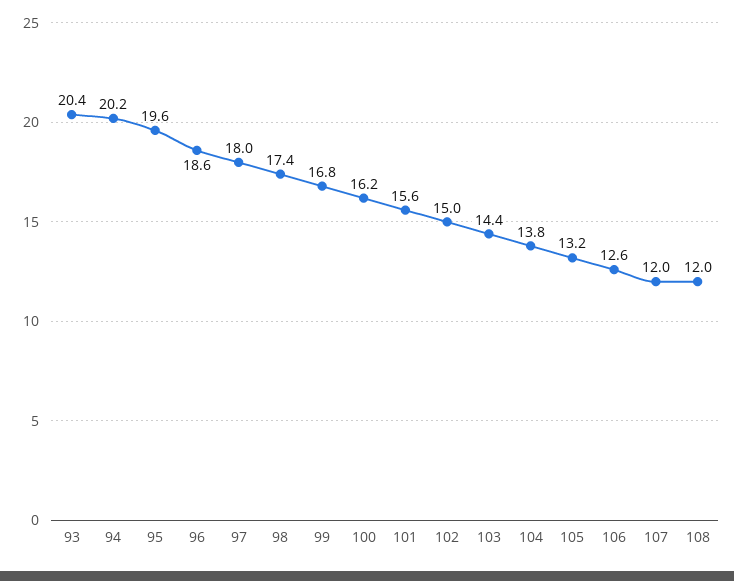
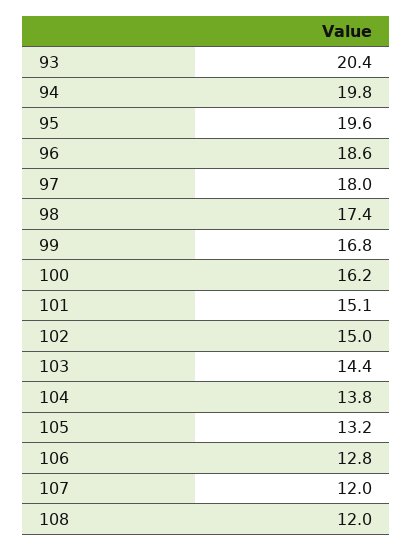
94: 20.2 -> 19.8
101: 15.6 -> 15.1
106: 12.6 -> 12.8

